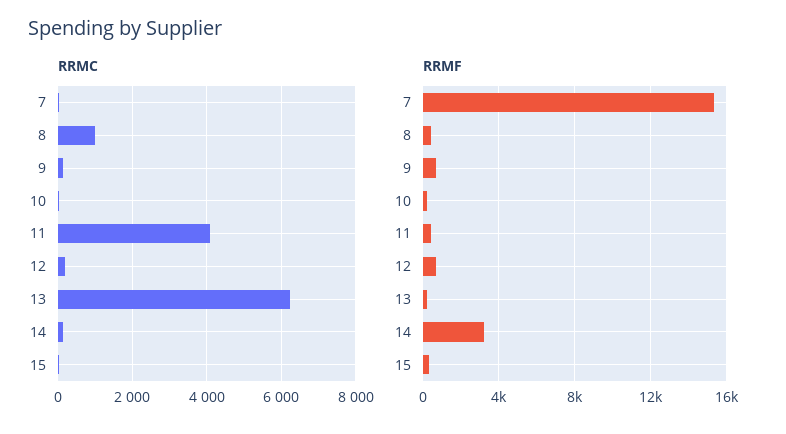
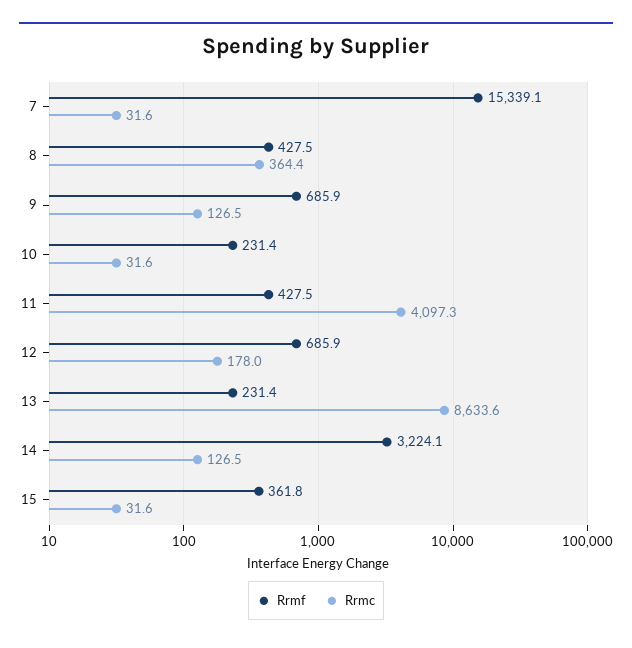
RRMC, 8: 1000 -> 364.4
RRMC, 13: 6200 -> 8633.6

